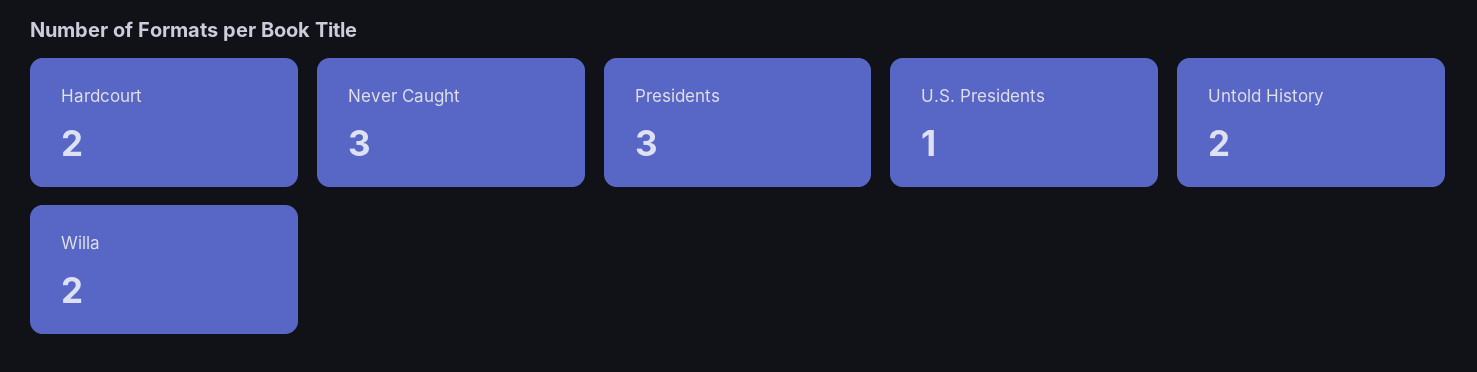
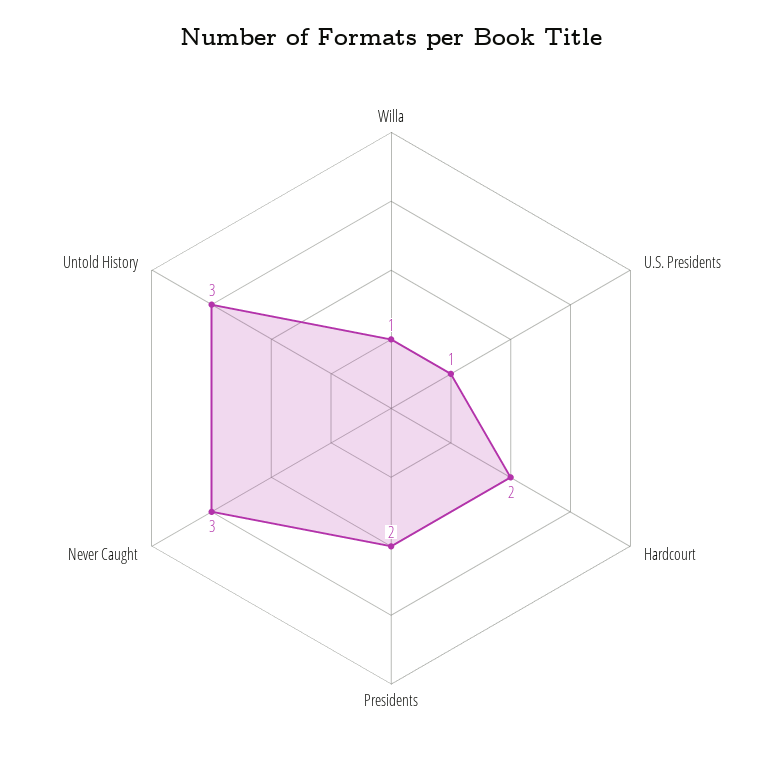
Presidents: 3 -> 2
Untold History: 2 -> 3
Willa: 2 -> 1

